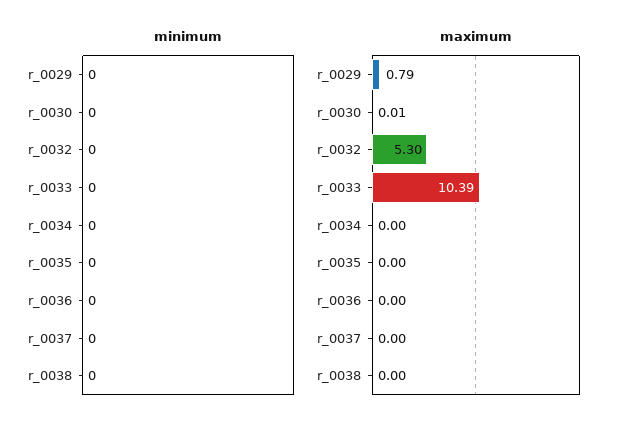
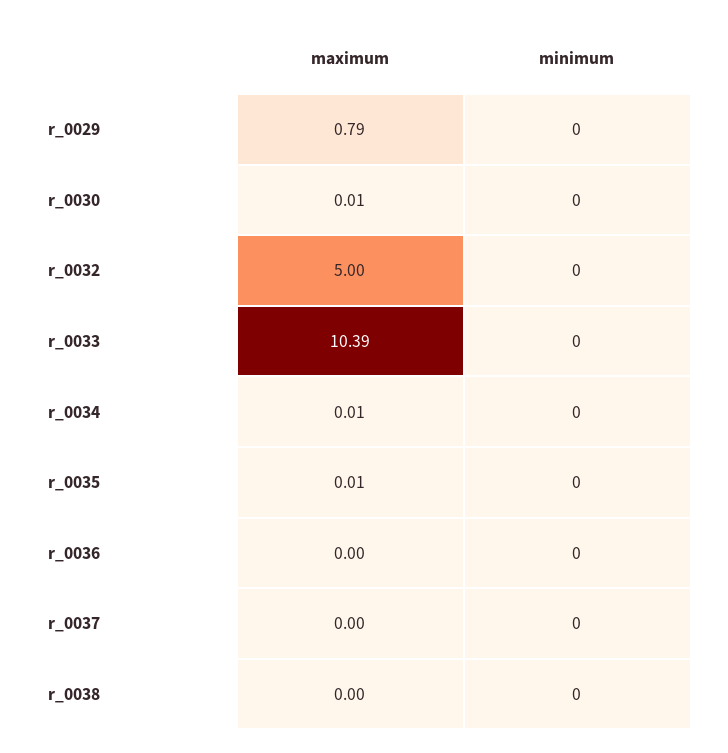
maximum, r_0032: 5.3 -> 5
maximum, r_0034: 0 -> 0.01
maximum, r_0035: 0 -> 0.01

